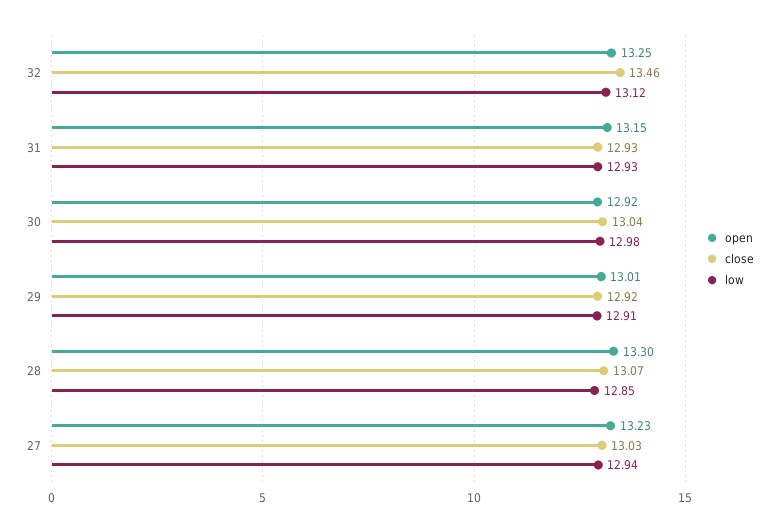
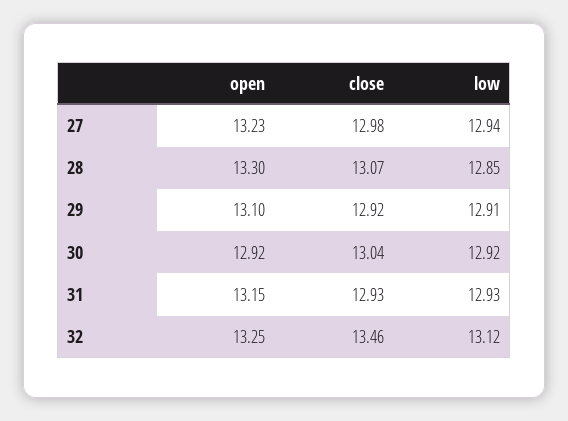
low, 30: 12.98 -> 12.92
open, 29: 13.01 -> 13.1
close, 27: 13.03 -> 12.98

